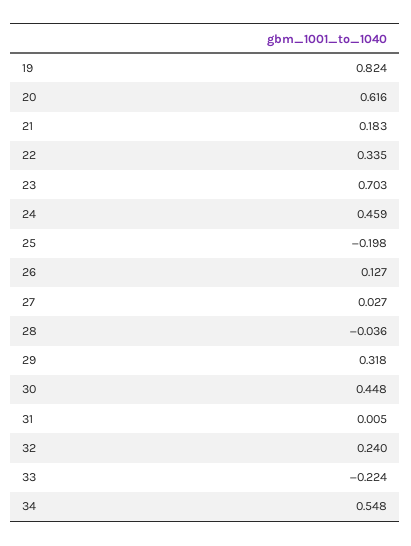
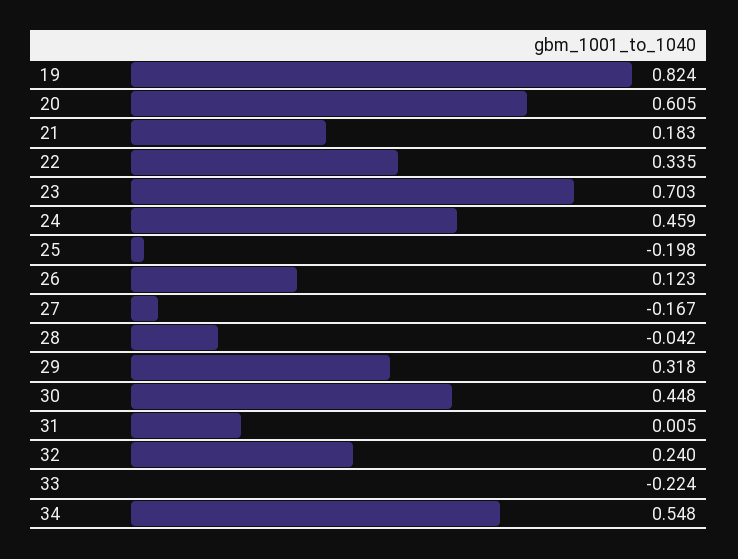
20: 0.616 -> 0.605
26: 0.127 -> 0.123
27: 0.027 -> -0.167
28: -0.036 -> -0.042

